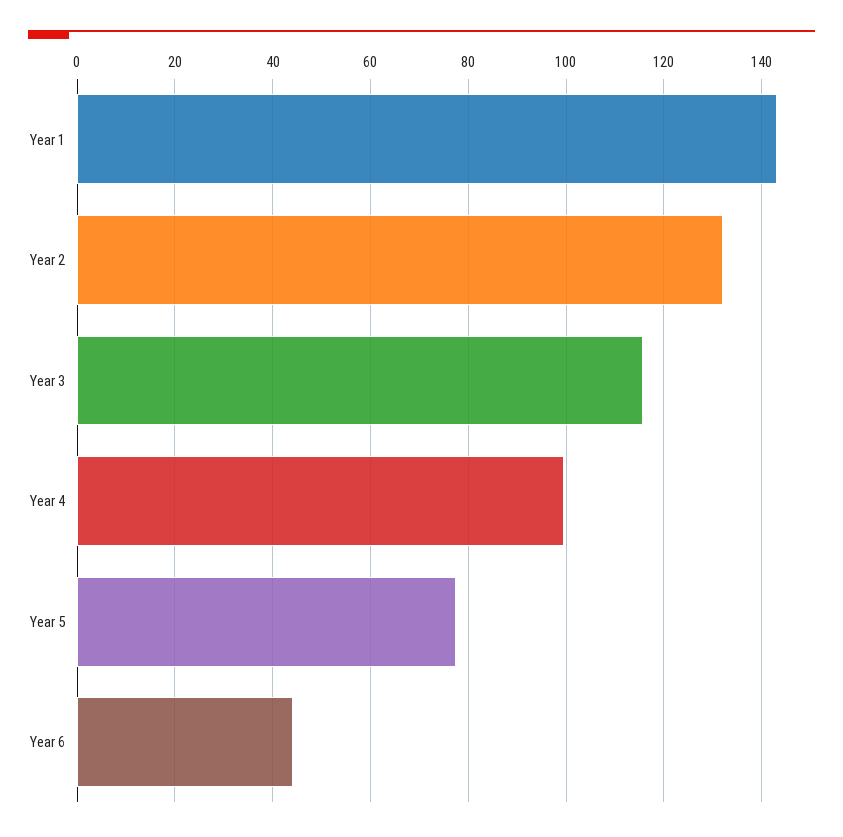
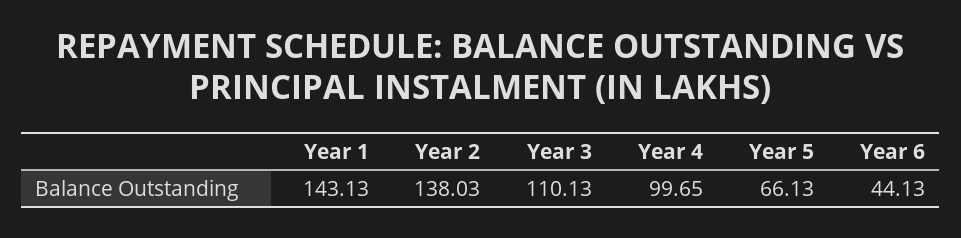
Year 2: 132 -> 138.03
Year 3: 116 -> 110.13
Year 5: 78 -> 66.13

